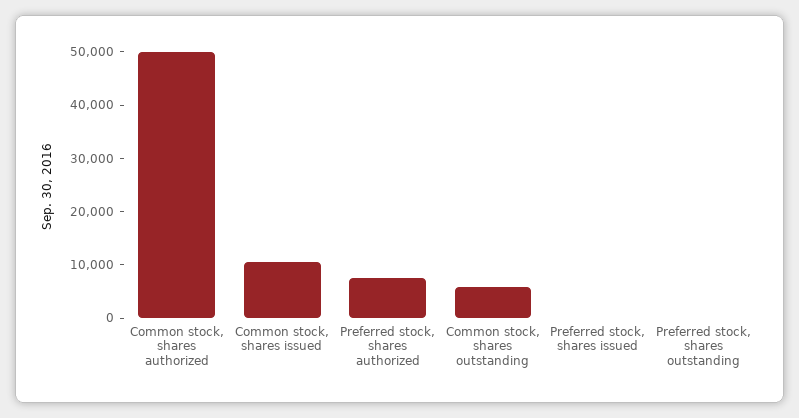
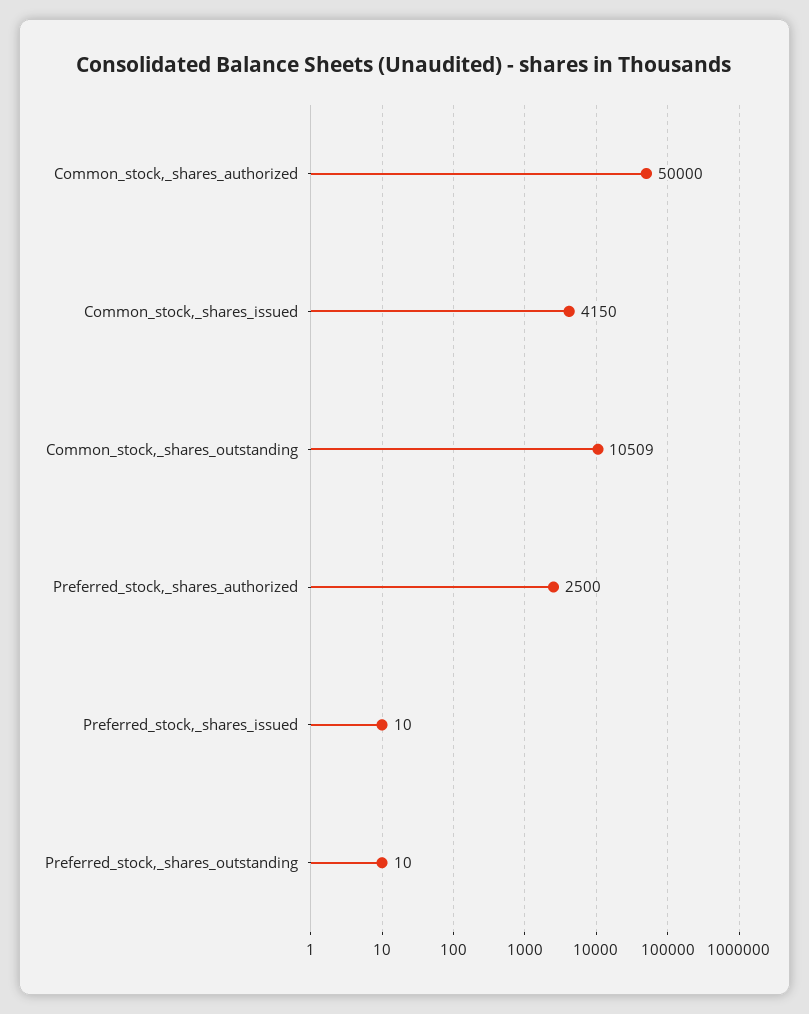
Common stock, shares issued: 10000 -> 4150
Preferred stock, shares authorized: 8000 -> 2500
Common stock, shares outstanding: 6000 -> 10509

